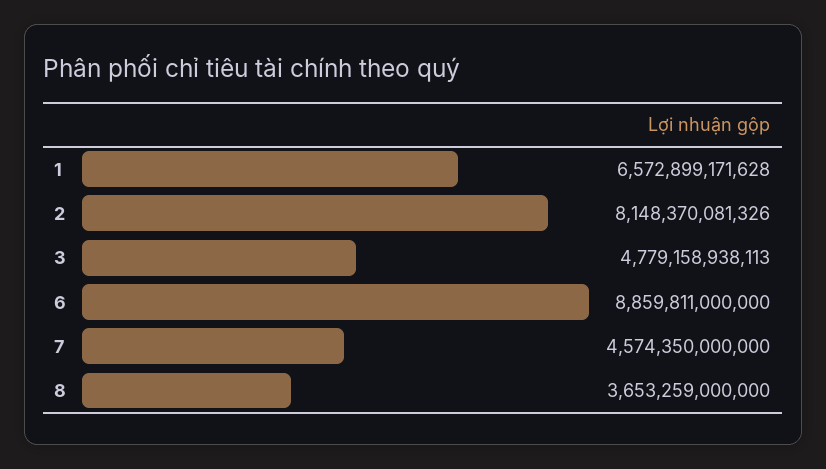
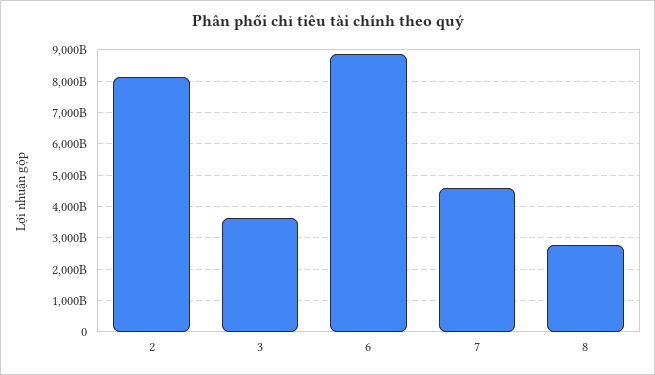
1: 6572899171628 -> none
3: 4779158938113 -> 3600000000000
8: 3653259000000 -> 2800000000000

